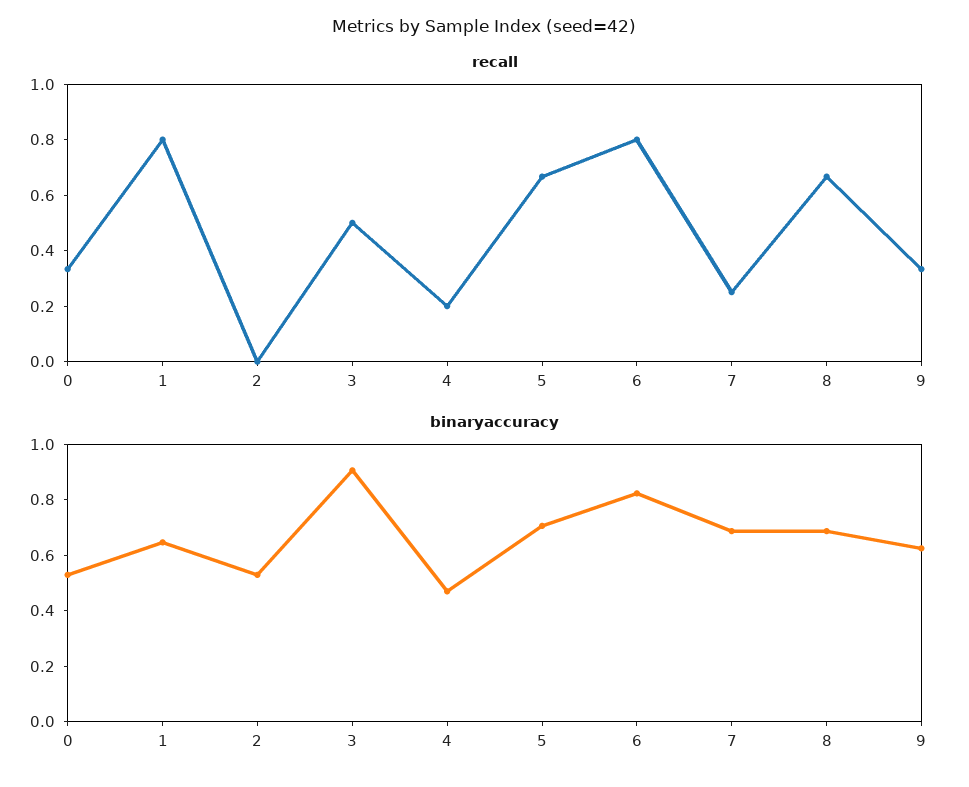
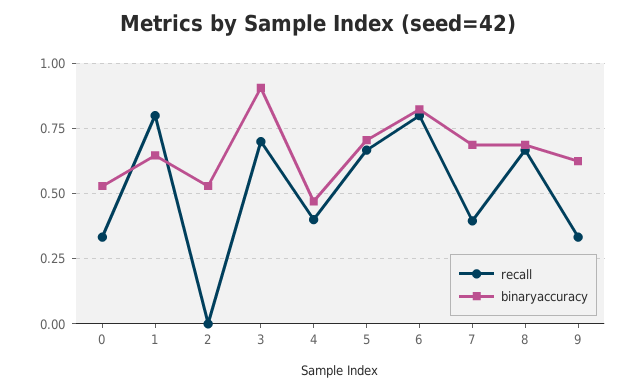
recall, 3: 0.5 -> 0.7
recall, 4: 0.2 -> 0.4
recall, 7: 0.25 -> 0.4

